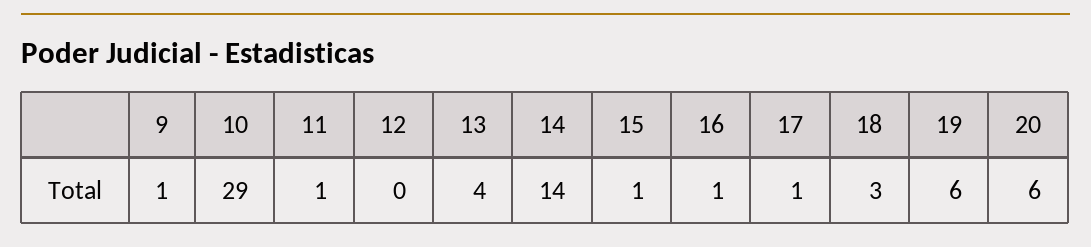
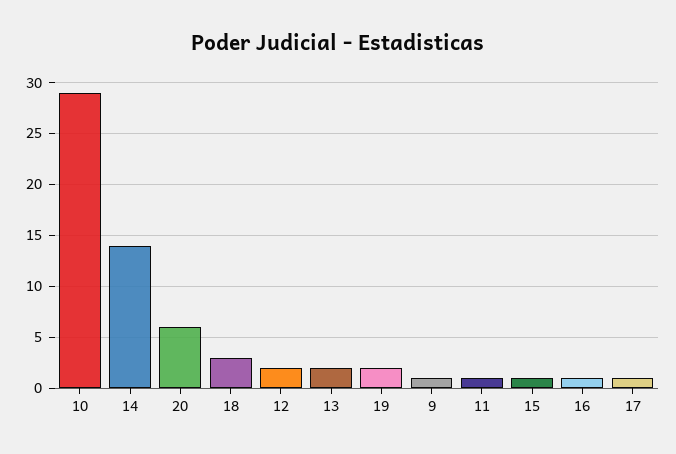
12: 0 -> 2
13: 4 -> 2
19: 6 -> 2

